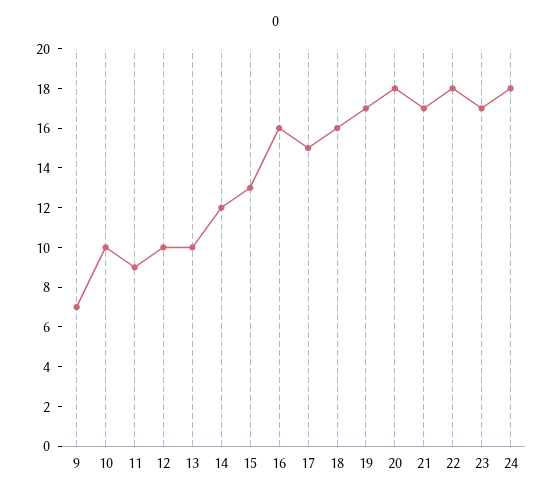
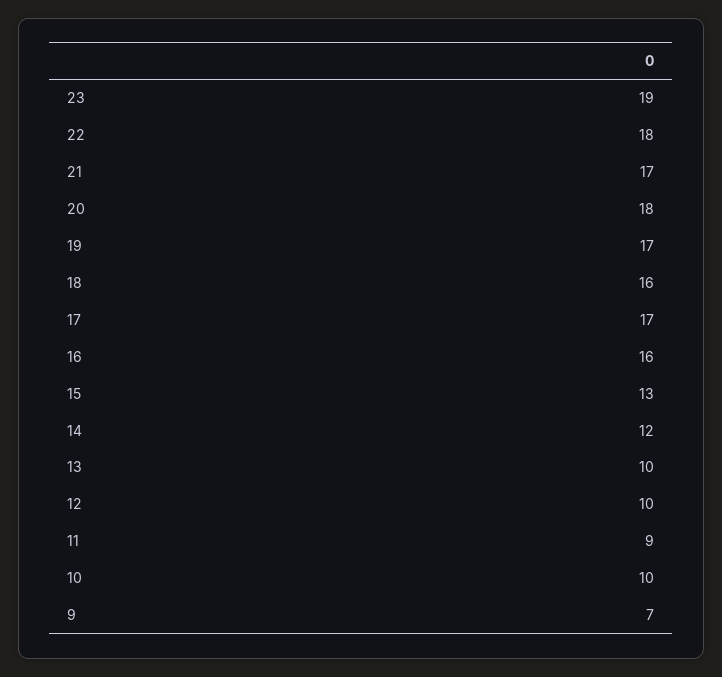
17: 15 -> 17
23: 17 -> 19
24: 18 -> none

